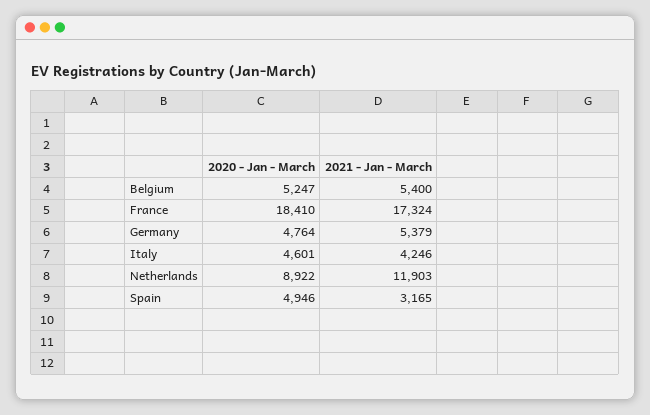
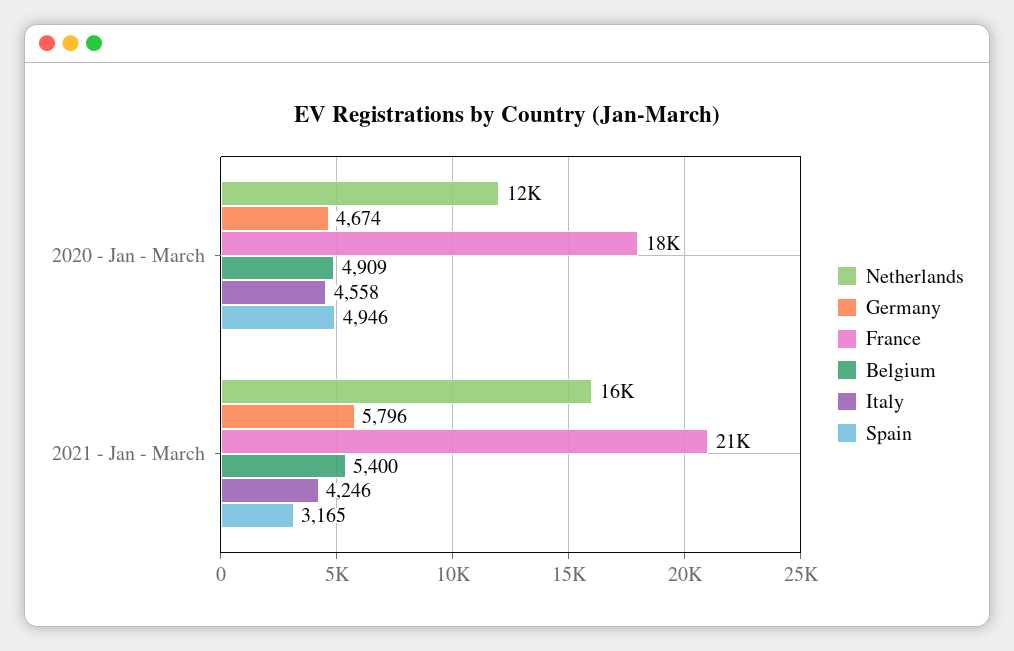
Belgium, 2020 - Jan - March: 5247 -> 4909
France, 2021 - Jan - March: 17324 -> 21000
Germany, 2020 - Jan - March: 4764 -> 4674
Germany, 2021 - Jan - March: 5379 -> 5796
Italy, 2020 - Jan - March: 4601 -> 4558
Netherlands, 2020 - Jan - March: 8922 -> 12000
Netherlands, 2021 - Jan - March: 11903 -> 16000

